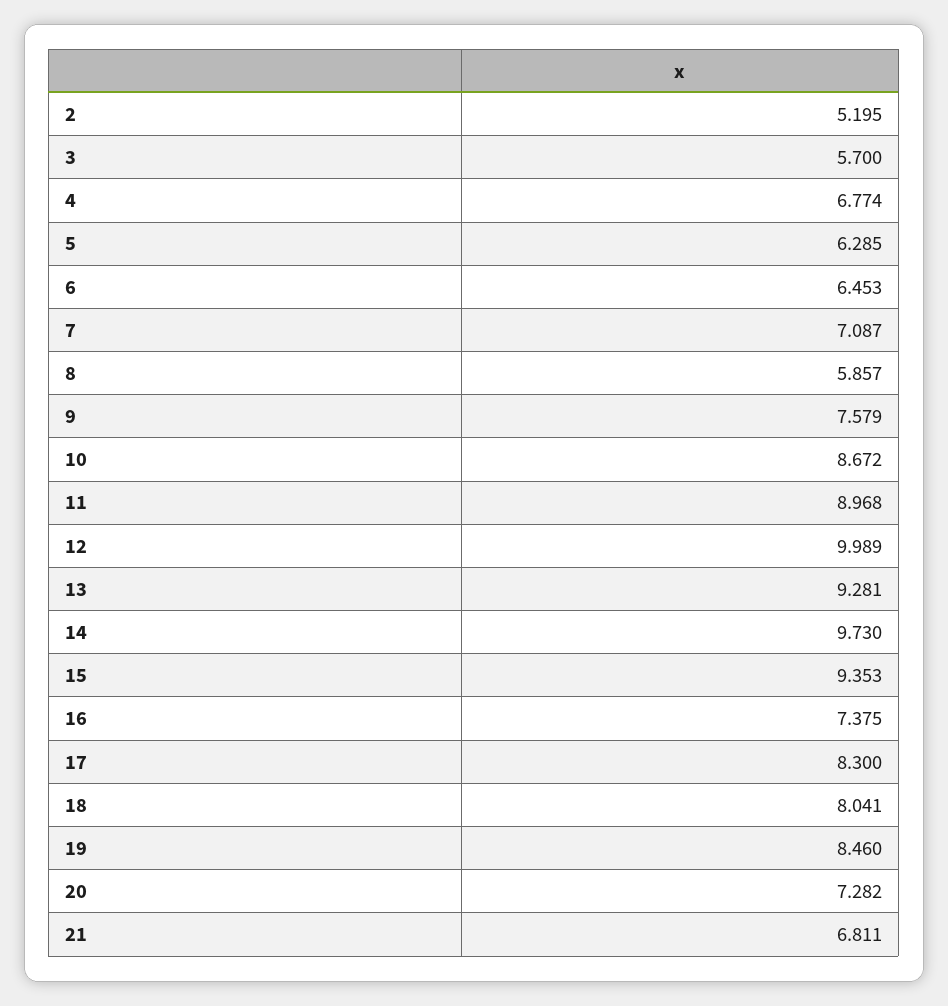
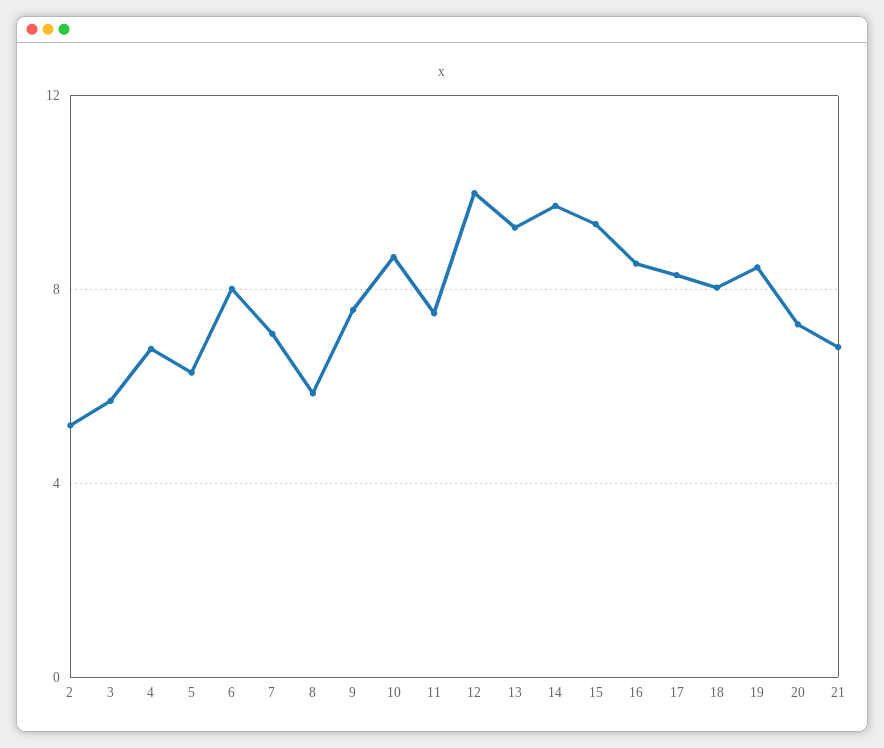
6: 6.453 -> 8
11: 8.968 -> 7.5
16: 7.375 -> 8.5

